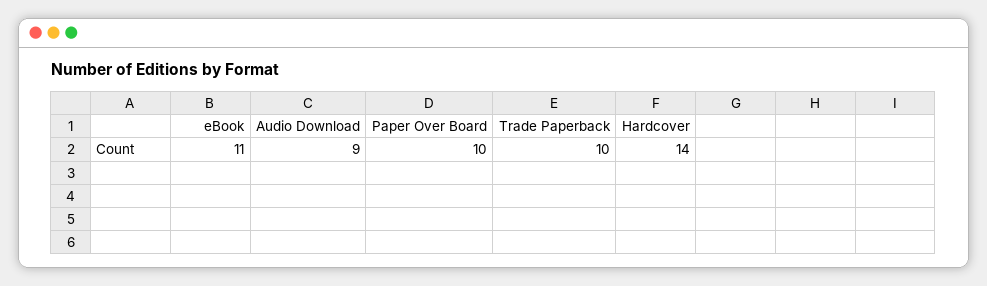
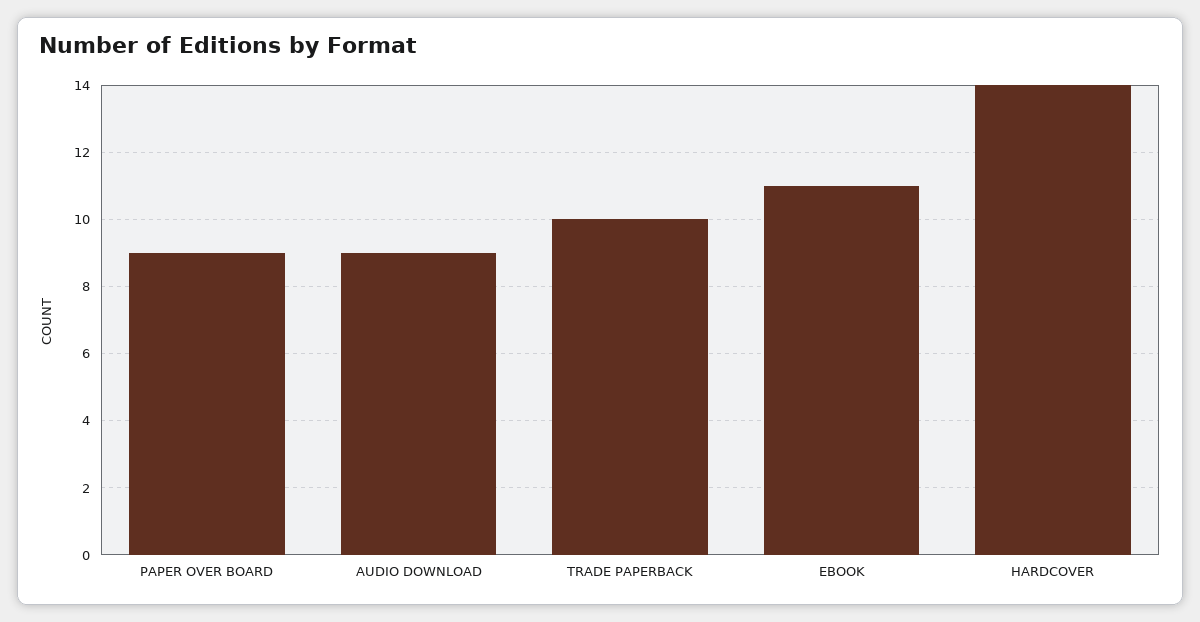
Paper Over Board: 10 -> 9

